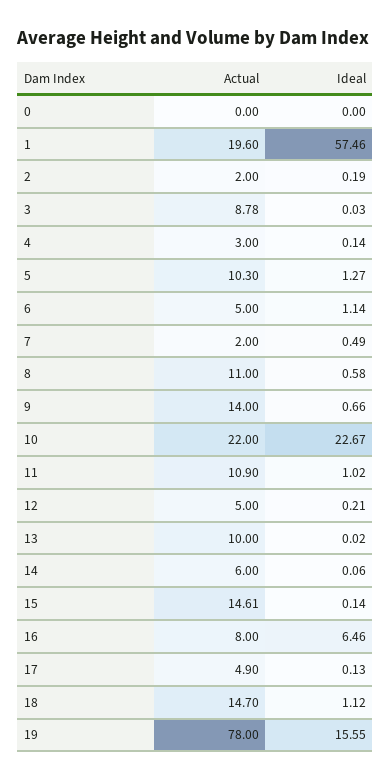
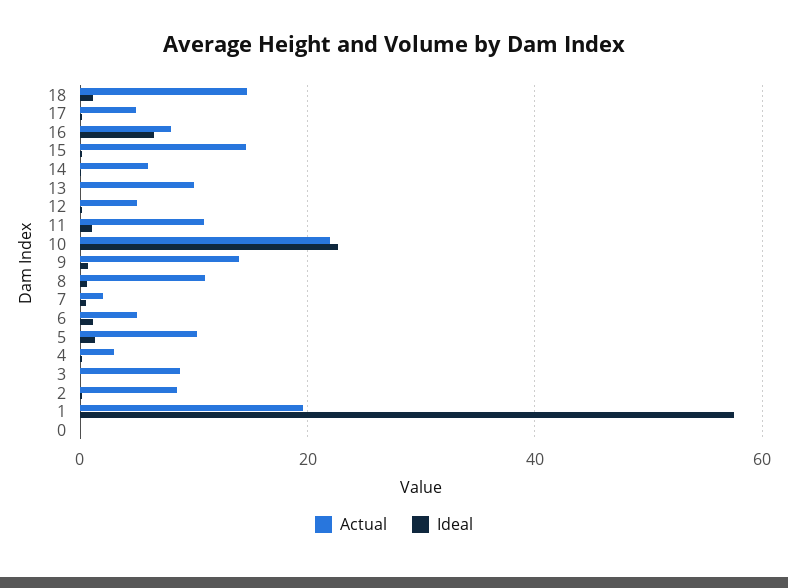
Actual, 2: 2 -> 8
Actual, 19: 78 -> none
Ideal, 19: 15.55 -> none

